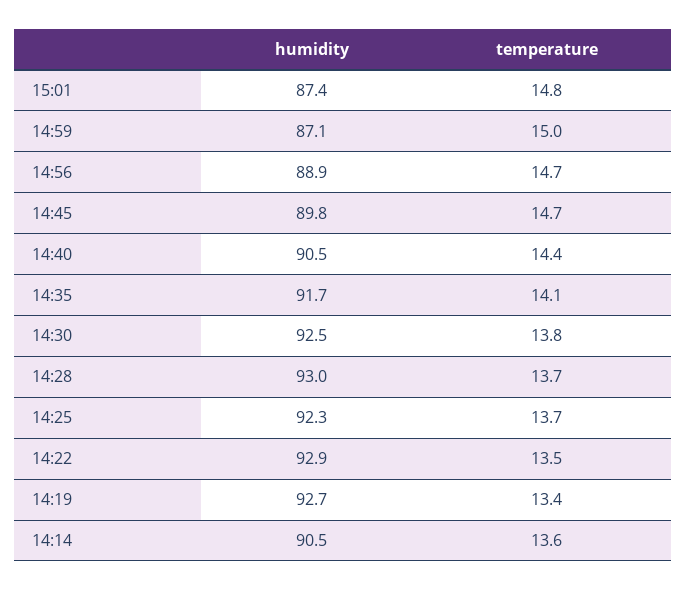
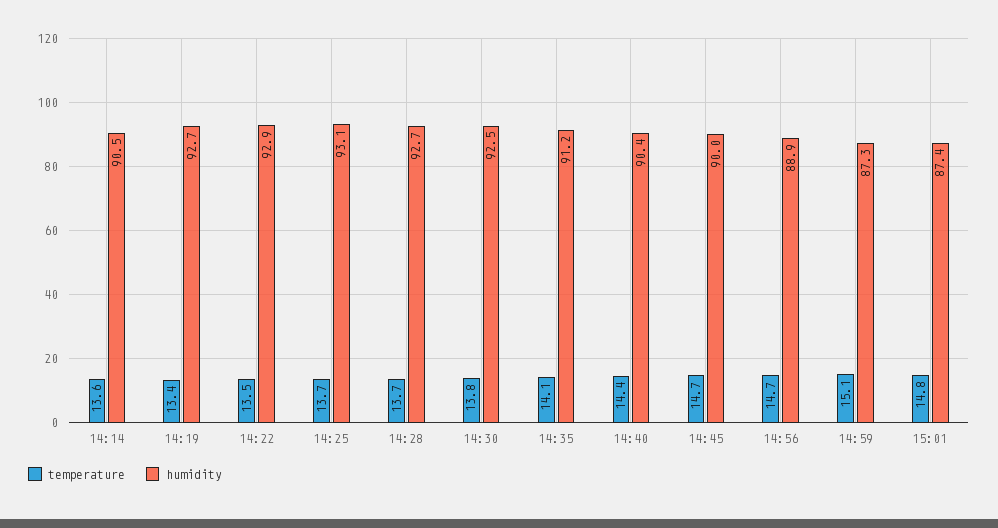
humidity, 14:59: 87.1 -> 87.3
temperature, 14:59: 15 -> 15.1
humidity, 14:45: 89.8 -> 90
humidity, 14:40: 90.5 -> 90.4
humidity, 14:35: 91.7 -> 91.2
humidity, 14:28: 93 -> 92.7
humidity, 14:25: 92.3 -> 93.1

